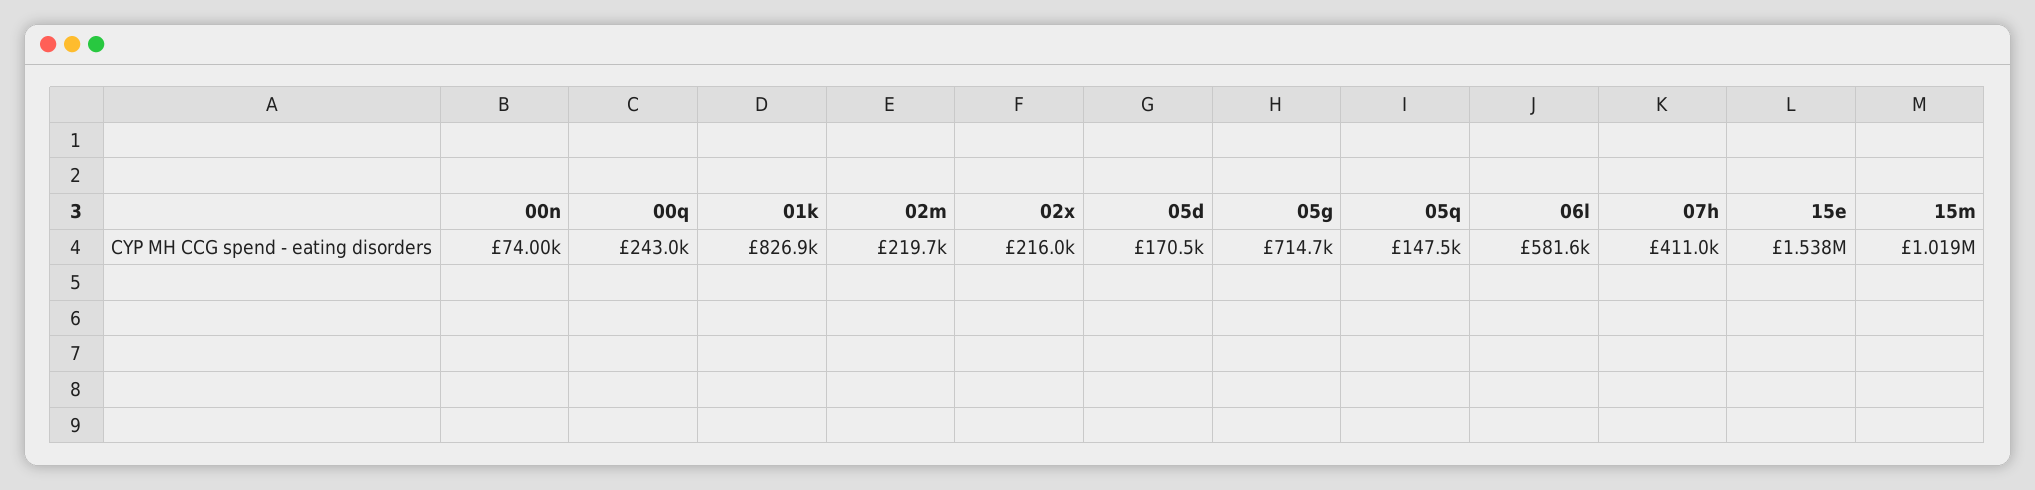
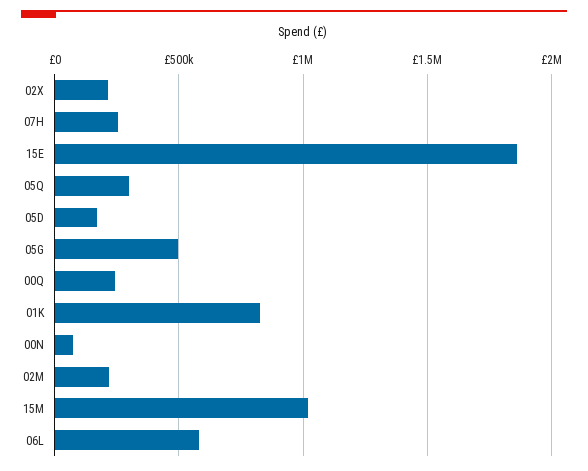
05g: 714700 -> 500000
05q: 147500 -> 300000
07h: 411000 -> 250000
15e: 1538000 -> 1850000

